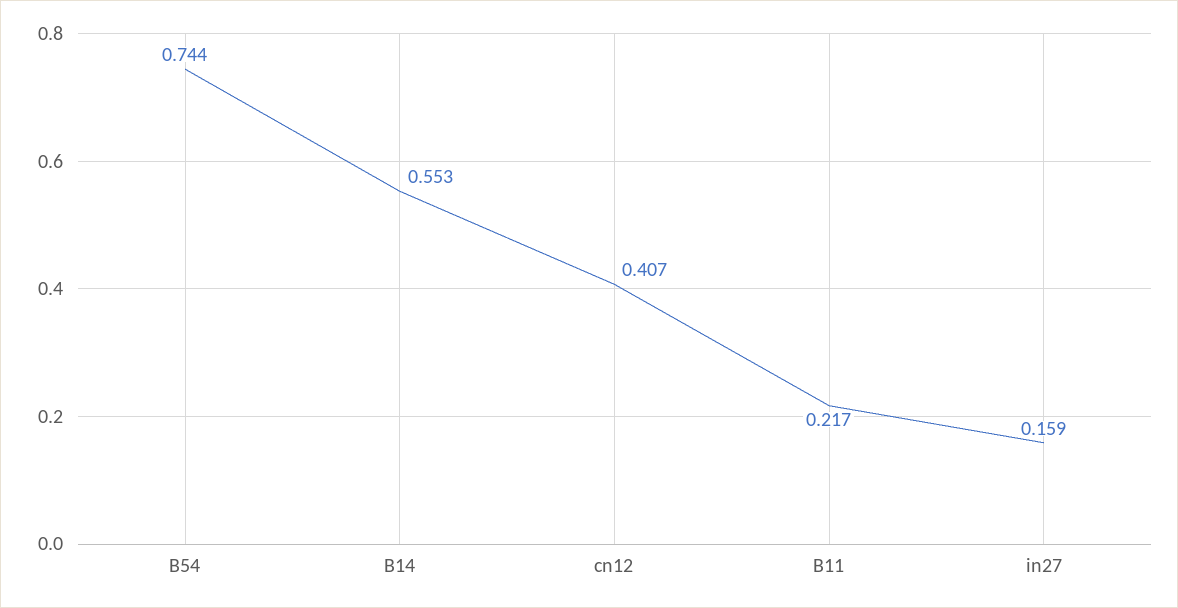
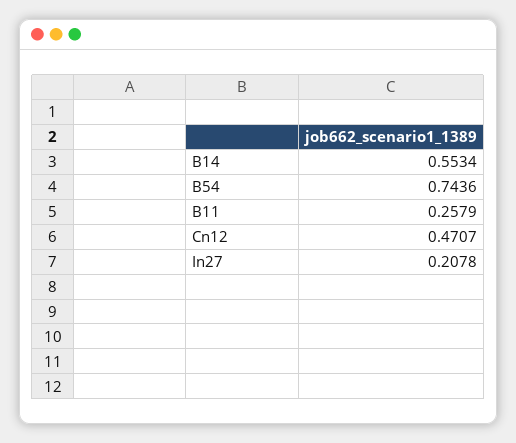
cn12: 0.407 -> 0.4707
B11: 0.217 -> 0.2579
in27: 0.159 -> 0.2078

